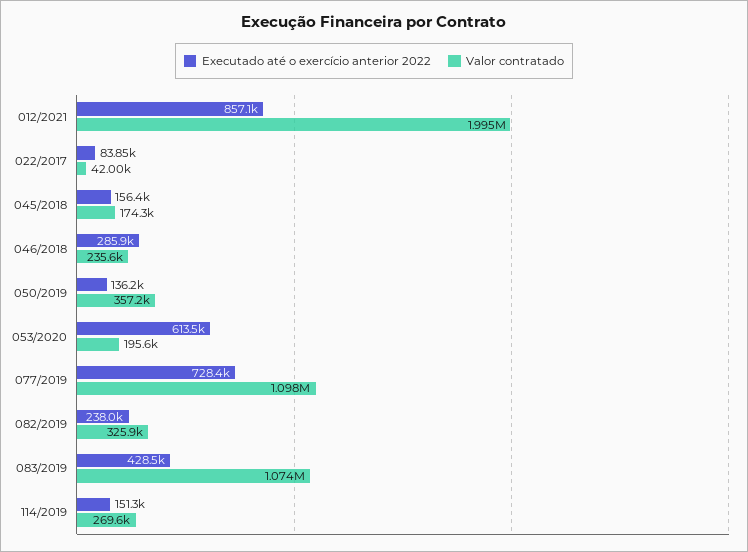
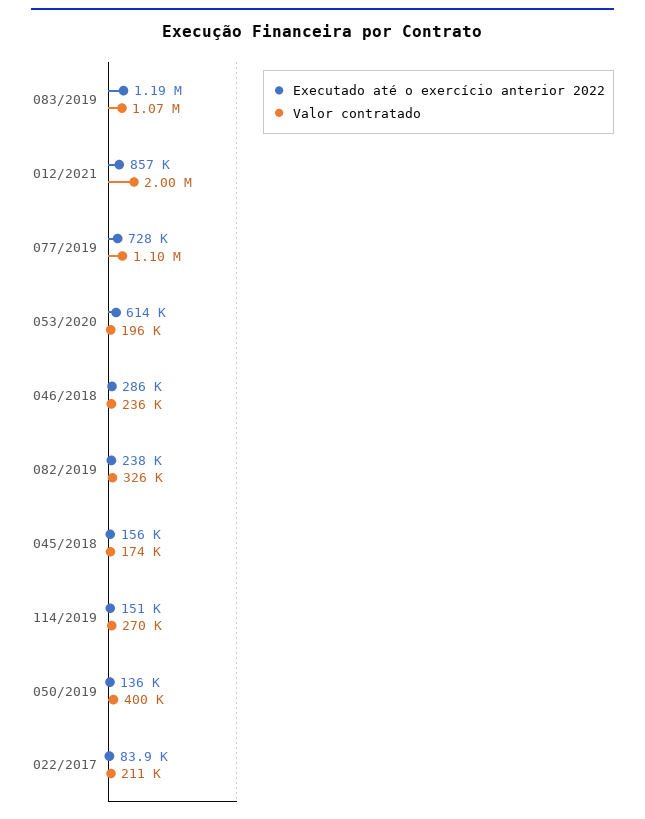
Valor contratado, 022/2017: 42000 -> 211000
Valor contratado, 050/2019: 357200 -> 400000
Executado até o exercício anterior 2022, 083/2019: 428500 -> 1190000

